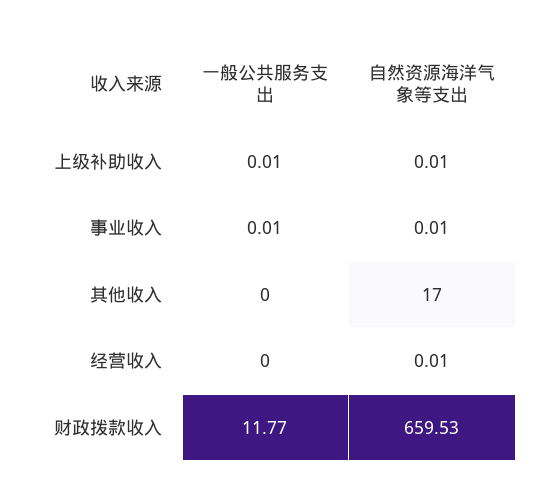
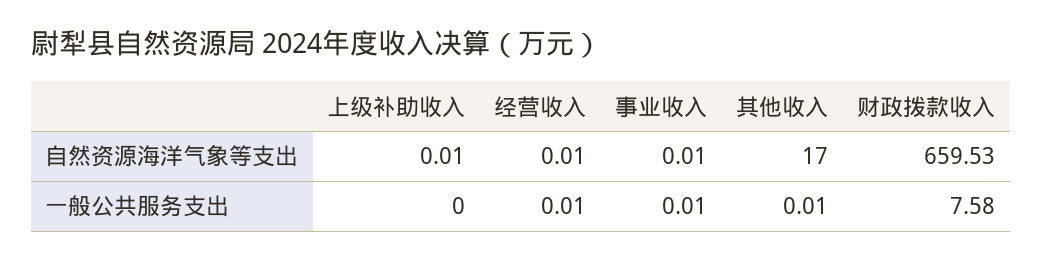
一般公共服务支出, 上级补助收入: 0.01 -> 0
一般公共服务支出, 其他收入: 0 -> 0.01
一般公共服务支出, 经营收入: 0 -> 0.01
一般公共服务支出, 财政拨款收入: 11.77 -> 7.58

